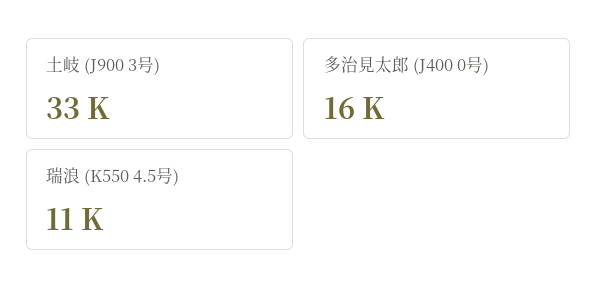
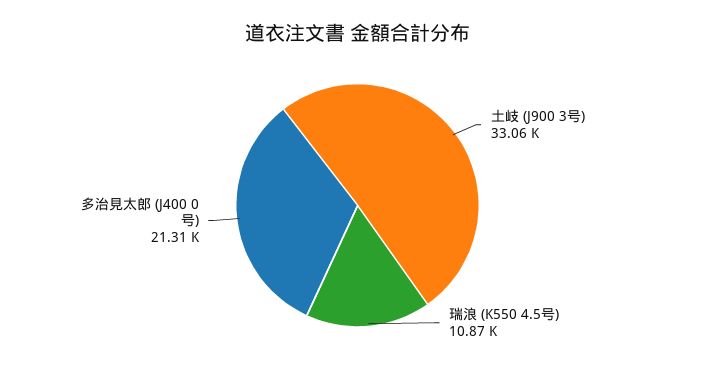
多治見太郎 (J400 0号): 16000 -> 21310

